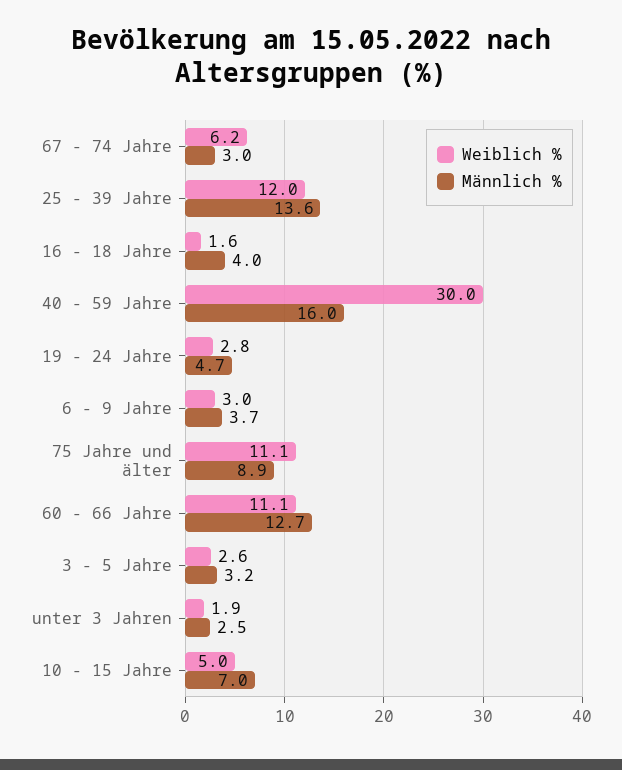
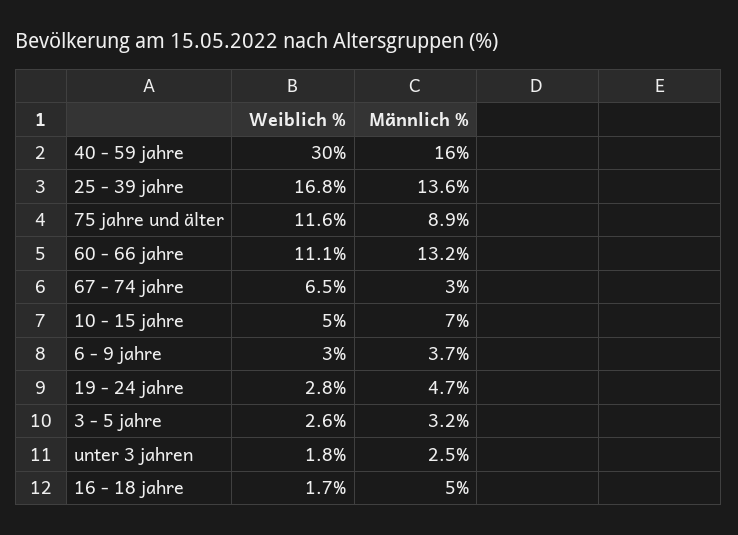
Weiblich %, 67 - 74 Jahre: 6.2 -> 6.5
Weiblich %, 25 - 39 Jahre: 12 -> 16.8
Weiblich %, 16 - 18 Jahre: 1.6 -> 1.7
Männlich %, 16 - 18 Jahre: 4 -> 5
Weiblich %, 75 Jahre und älter: 11.1 -> 11.6
Männlich %, 60 - 66 Jahre: 12.7 -> 13.2
Weiblich %, unter 3 Jahren: 1.9 -> 1.8

